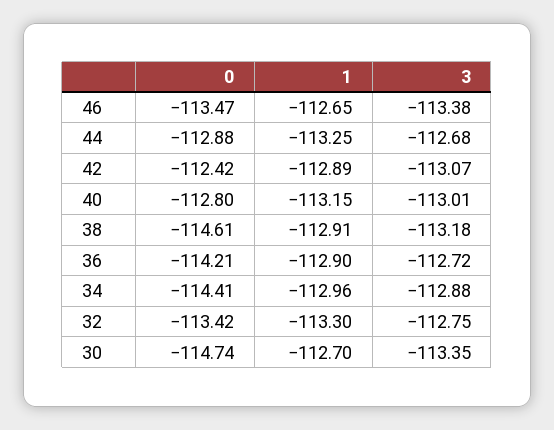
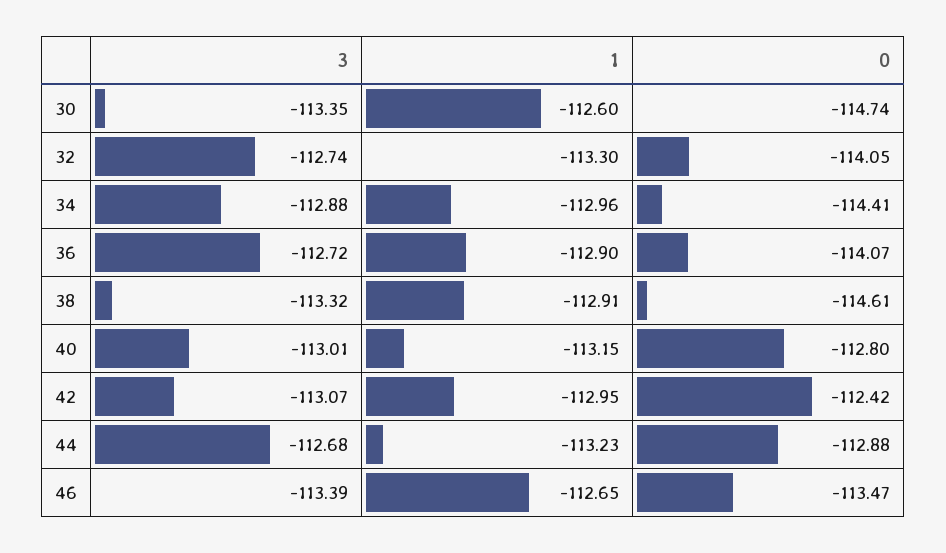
3, 46: -113.38 -> -113.39
1, 44: -113.25 -> -113.23
1, 42: -112.89 -> -112.95
3, 38: -113.18 -> -113.32
0, 36: -114.21 -> -114.07
0, 32: -113.42 -> -114.05
3, 32: -112.75 -> -112.74
1, 30: -112.7 -> -112.6

